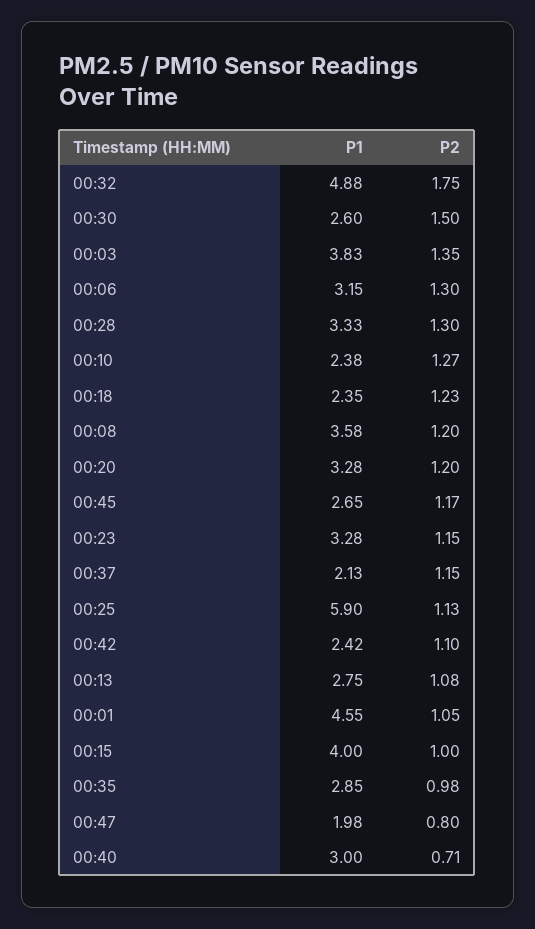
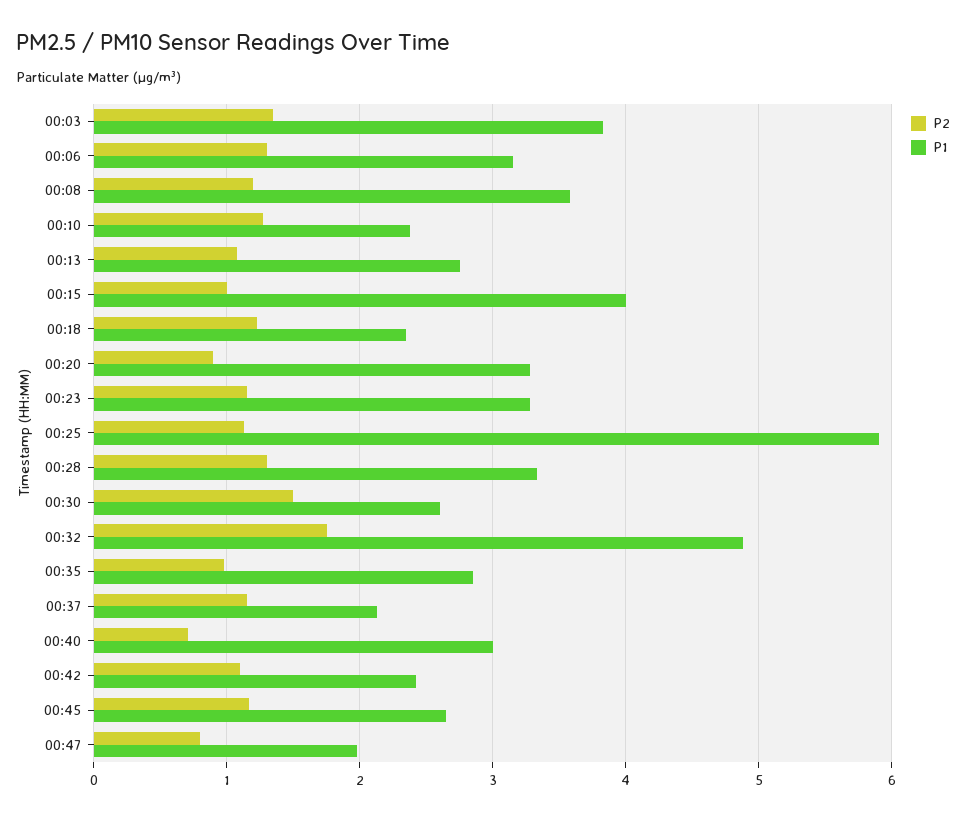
P2, 00:20: 1.2 -> 0.9
P1, 00:01: 4.55 -> none
P2, 00:01: 1.05 -> none

